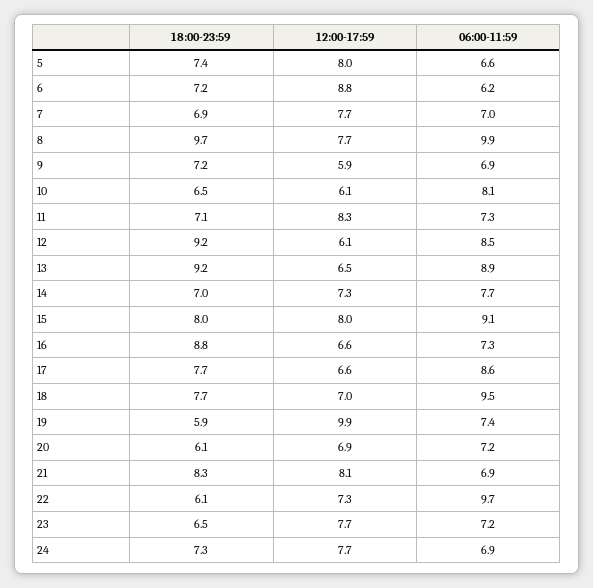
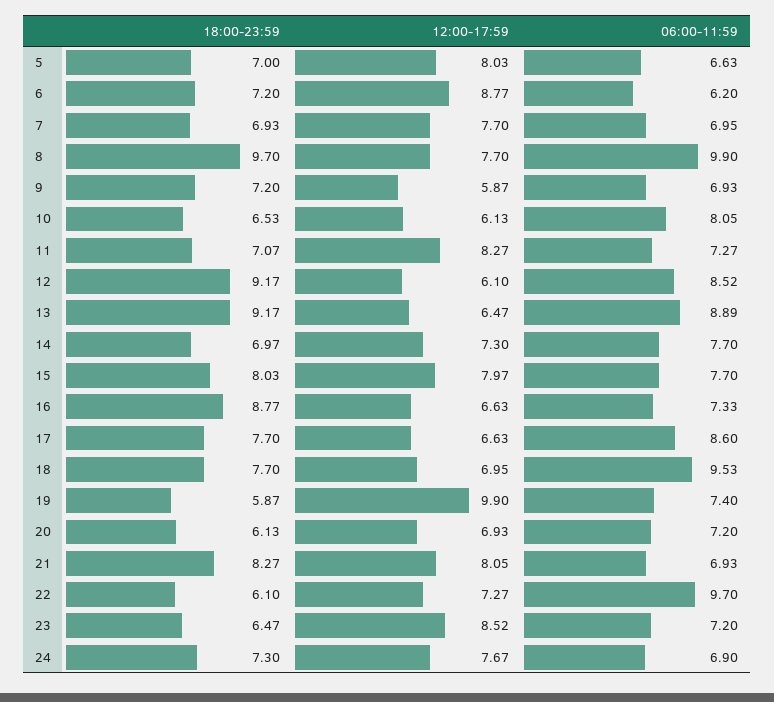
18:00-23:59, 5: 7.4 -> 7
06:00-11:59, 15: 9.1 -> 7.7
12:00-17:59, 23: 7.7 -> 8.52

